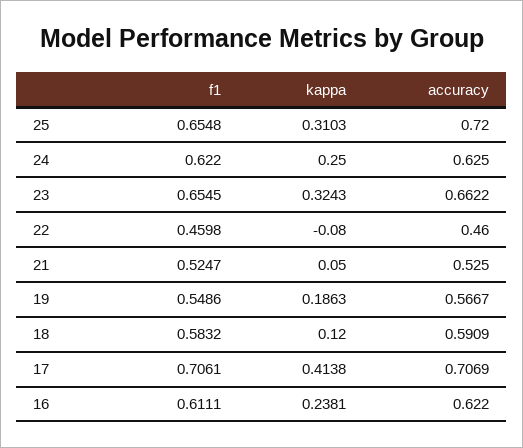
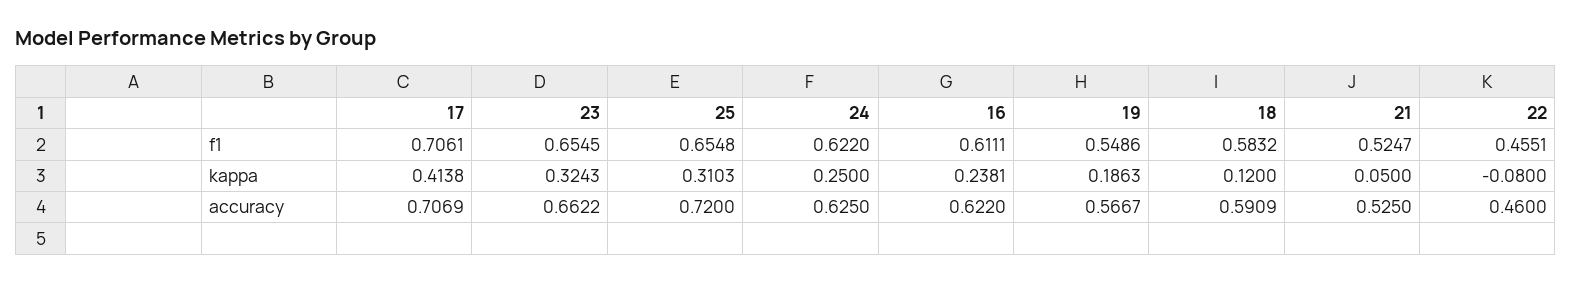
f1, 22: 0.4598 -> 0.4551

